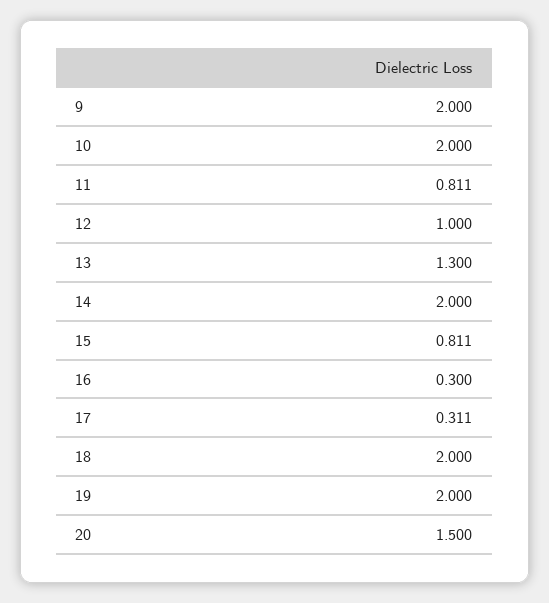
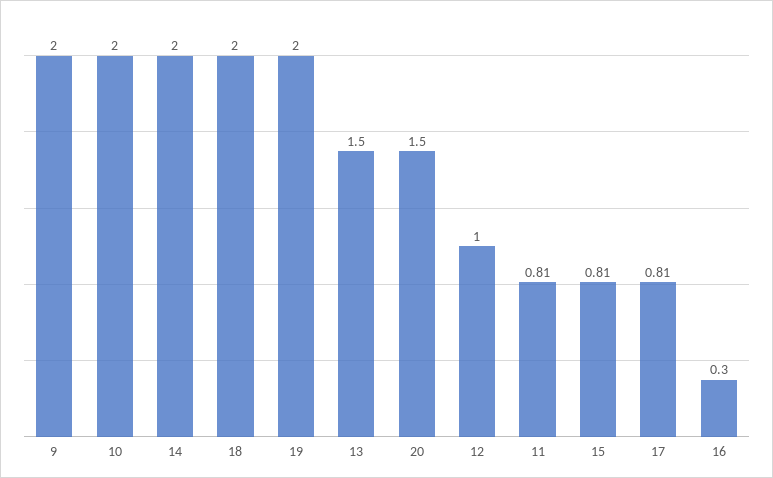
13: 1.3 -> 1.5
17: 0.311 -> 0.81

